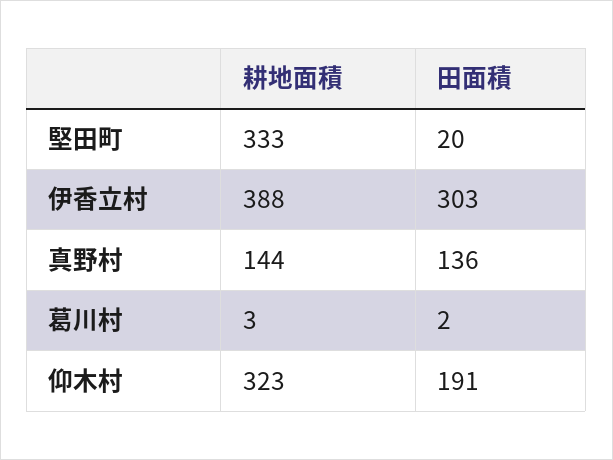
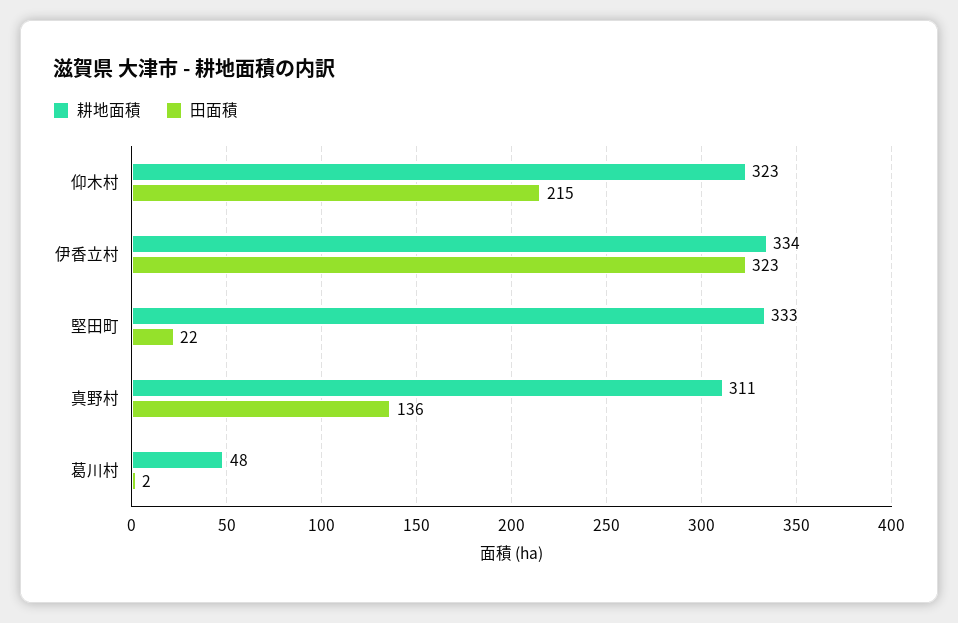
田面積, 堅田町: 20 -> 22
耕地面積, 伊香立村: 388 -> 334
田面積, 伊香立村: 303 -> 323
耕地面積, 真野村: 144 -> 311
耕地面積, 葛川村: 3 -> 48
田面積, 仰木村: 191 -> 215

